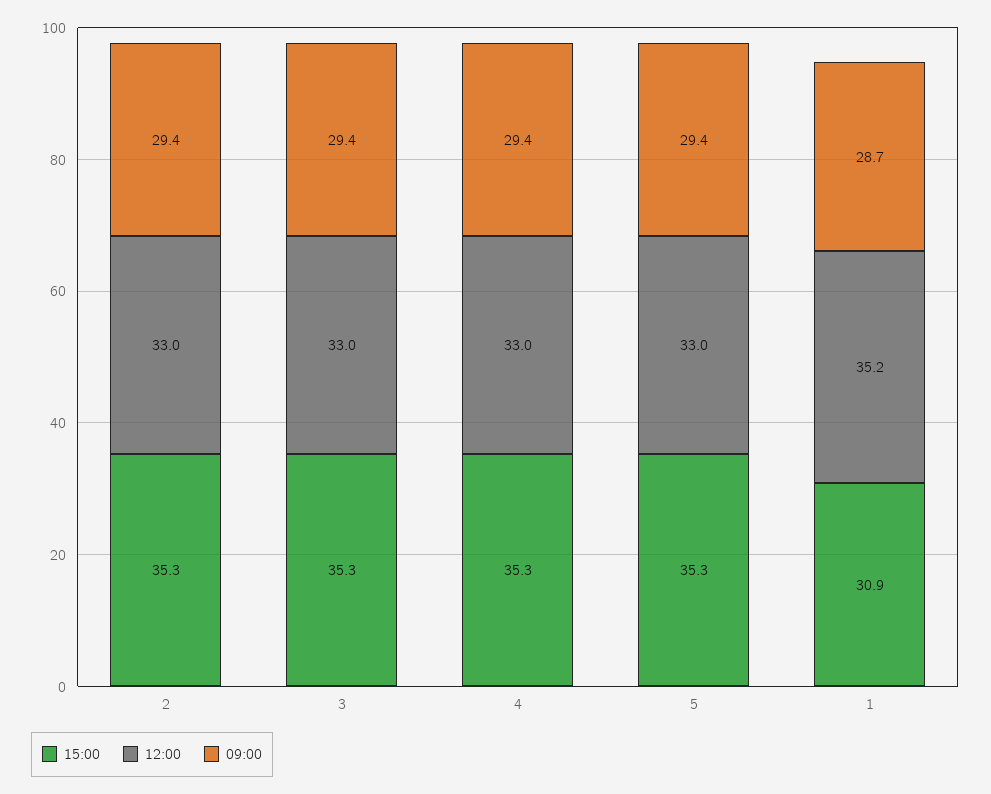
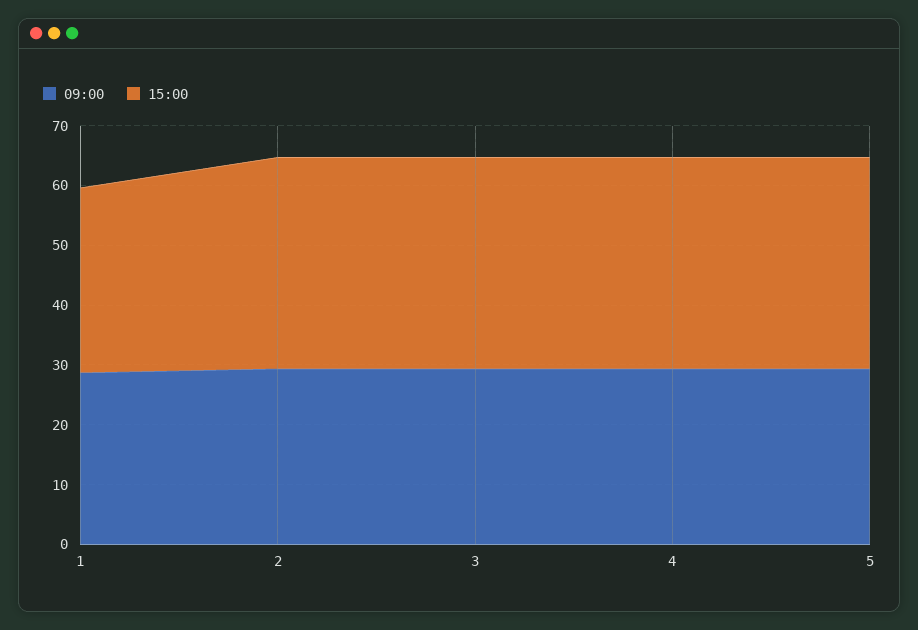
12:00, 2: 33 -> none
12:00, 3: 33 -> none
12:00, 4: 33 -> none
12:00, 5: 33 -> none
12:00, 1: 35.2 -> none

